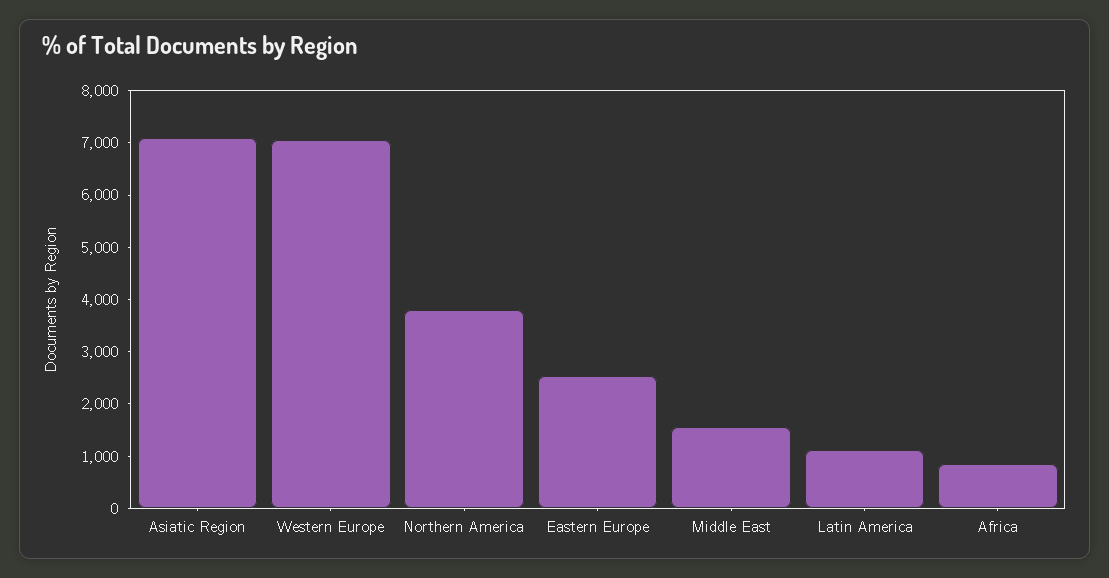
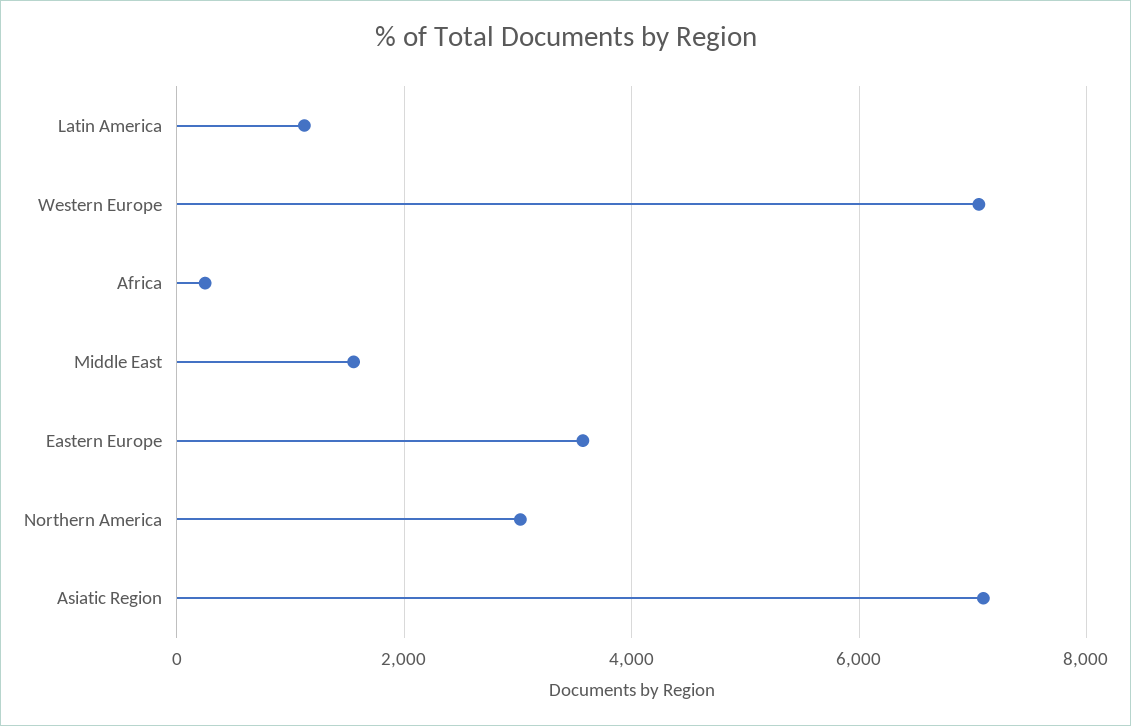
Northern America: 3800 -> 3000
Eastern Europe: 2600 -> 3600
Africa: 800 -> 200

